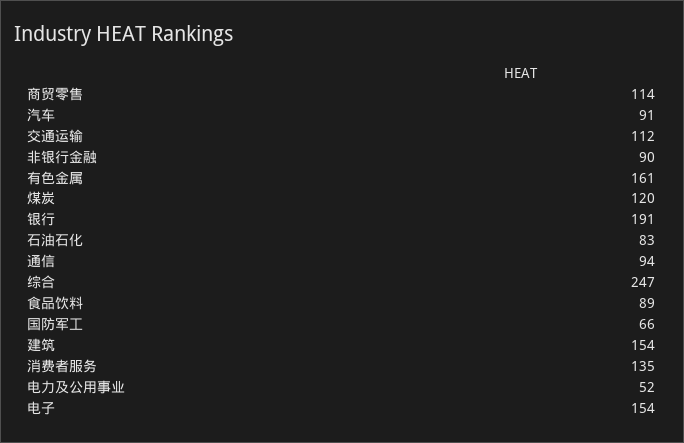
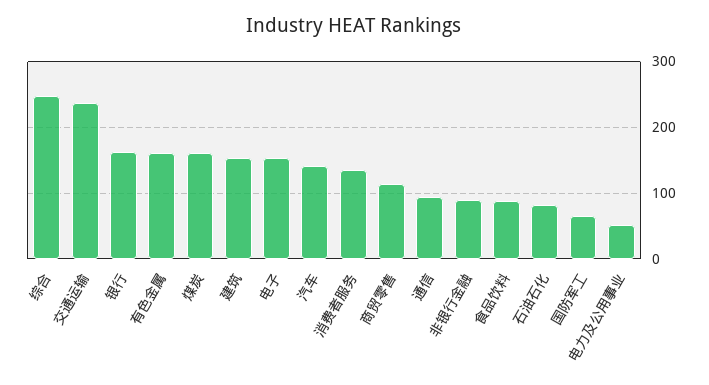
汽车: 91 -> 140
交通运输: 112 -> 240
煤炭: 120 -> 160
银行: 191 -> 160

